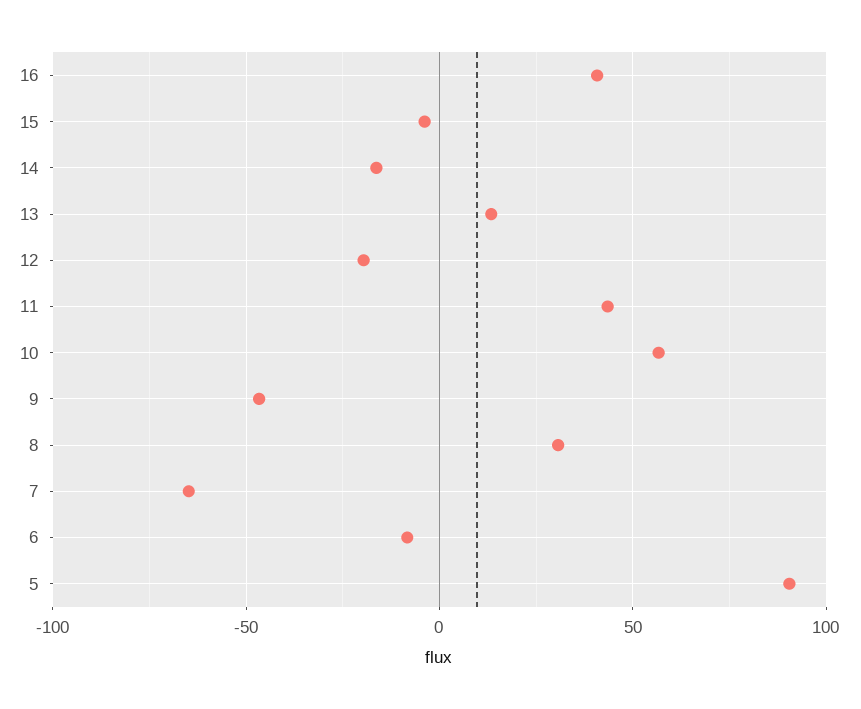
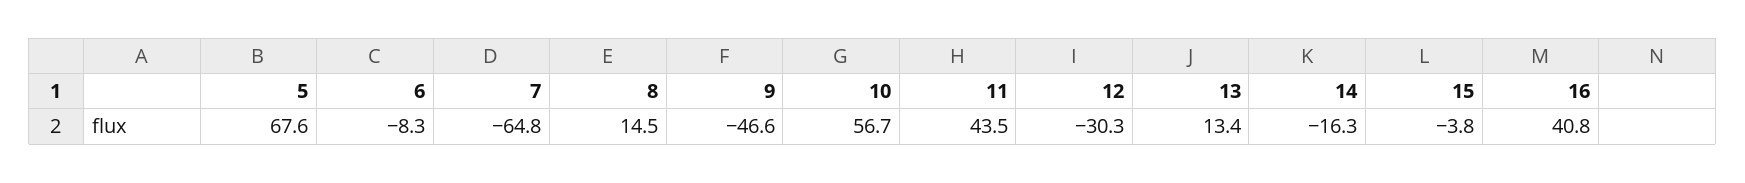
12: -20 -> -30.3
8: 30 -> 14.5
5: 90 -> 67.6

